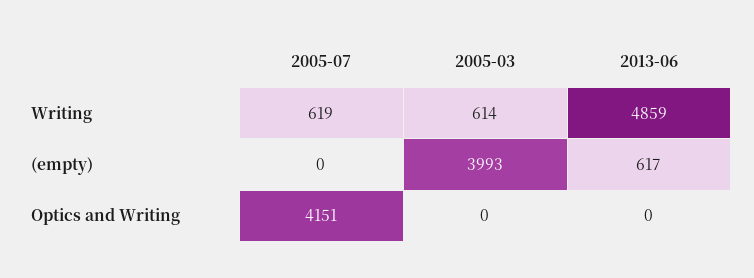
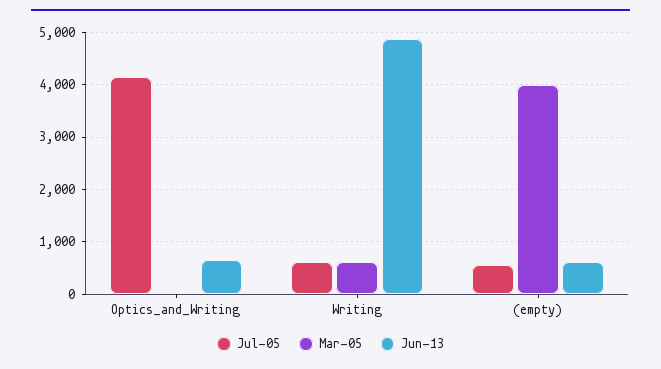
2005-07, (empty): 0 -> 600
2013-06, Optics and Writing: 0 -> 600

